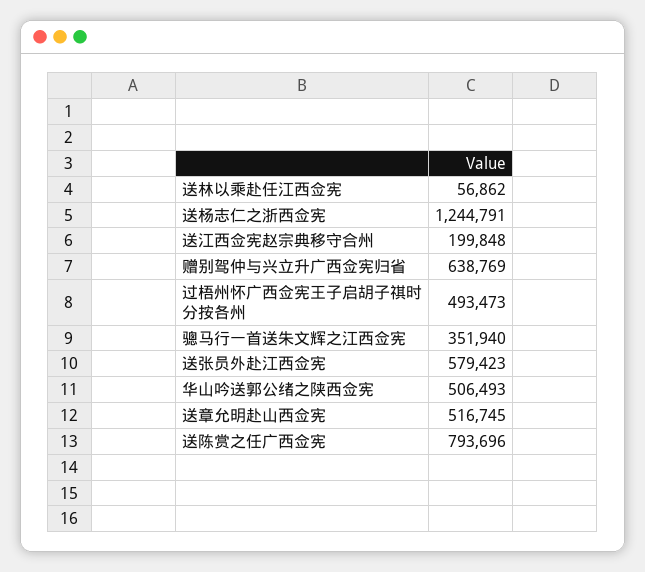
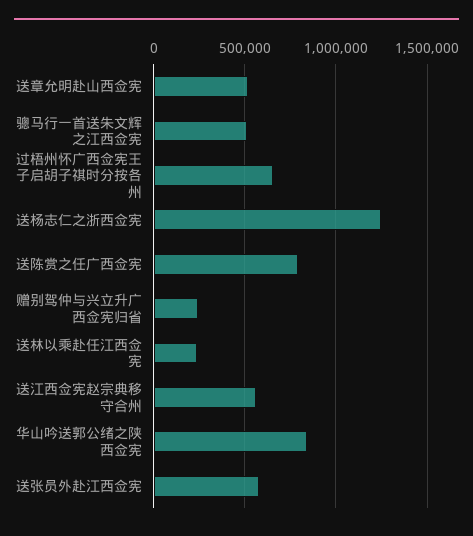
送林以乘赴任江西佥宪: 56862 -> 250000
送江西佥宪赵宗典移守合州: 199848 -> 550000
赠别驾仲与兴立升广西佥宪归省: 638769 -> 250000
过梧州怀广西佥宪王子启胡子祺时分按各州: 493473 -> 650000
骢马行一首送朱文辉之江西佥宪: 351940 -> 500000
华山吟送郭公绪之陕西佥宪: 506493 -> 850000

